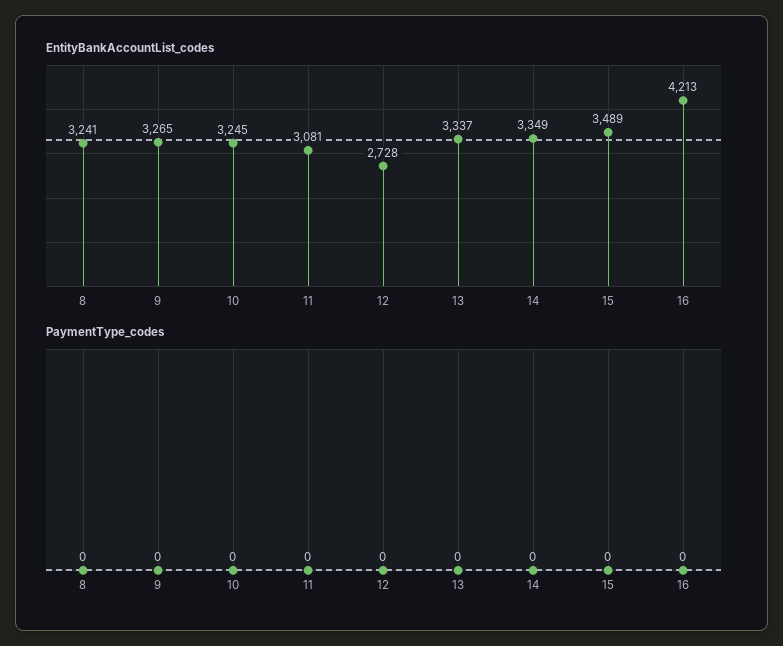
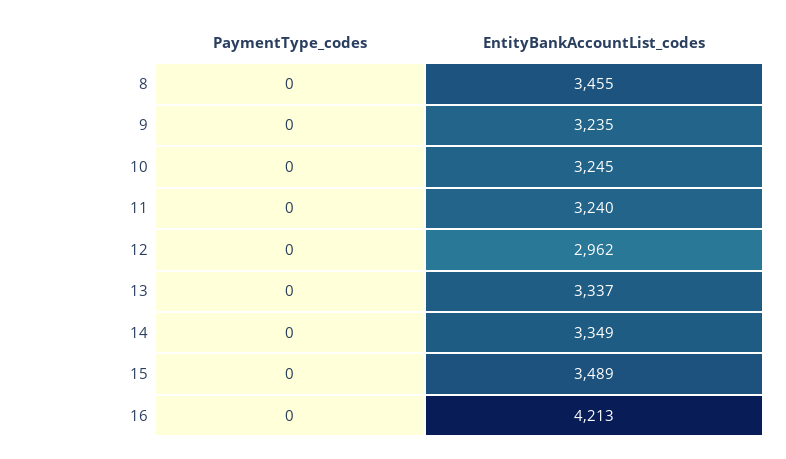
EntityBankAccountList_codes, 8: 3241 -> 3455
EntityBankAccountList_codes, 9: 3265 -> 3235
EntityBankAccountList_codes, 11: 3081 -> 3240
EntityBankAccountList_codes, 12: 2728 -> 2962

